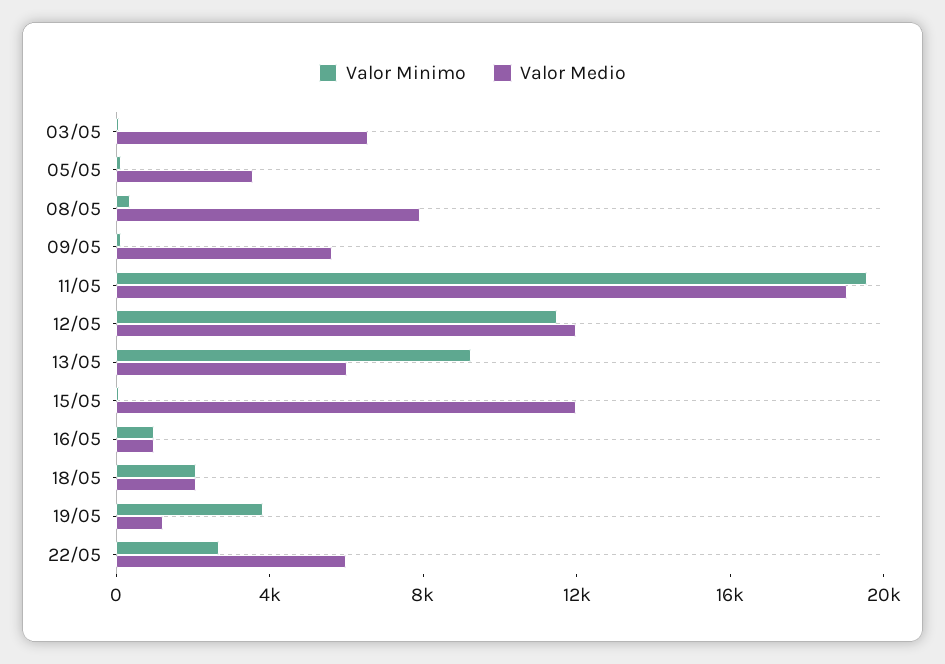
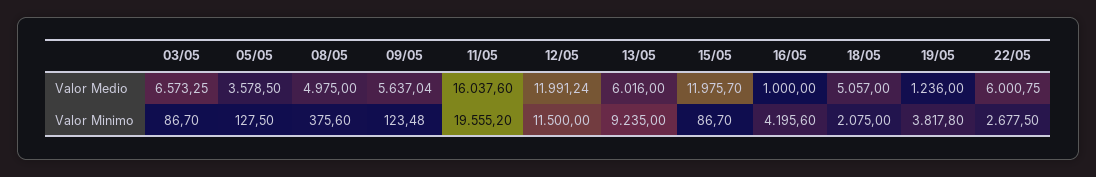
Valor Medio, 08/05: 8000 -> 4975
Valor Medio, 11/05: 19000 -> 16037.6
Valor Minimo, 16/05: 1000 -> 4195.6
Valor Medio, 18/05: 2000 -> 5057

